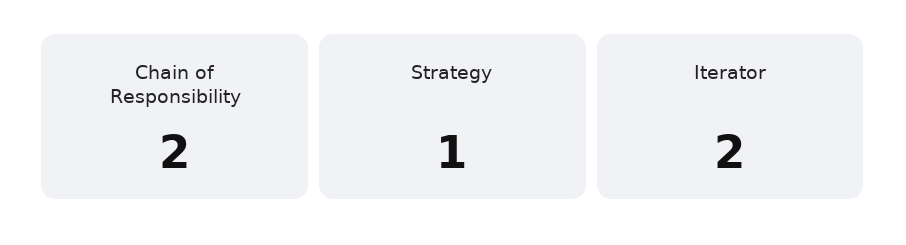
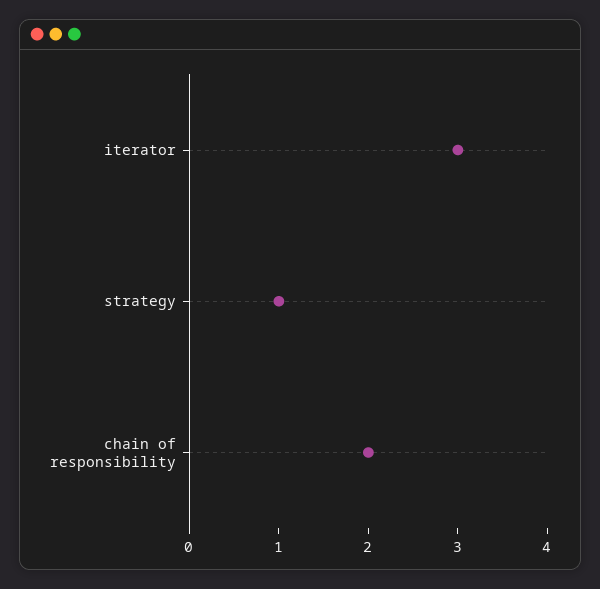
Iterator: 2 -> 3

